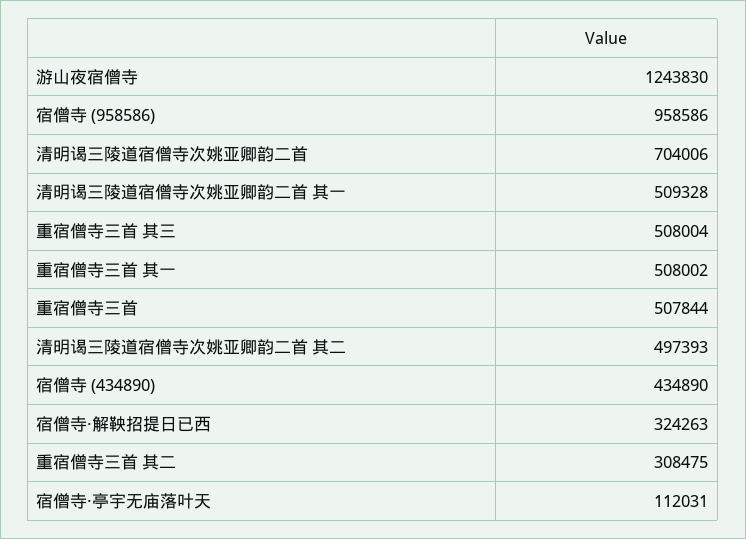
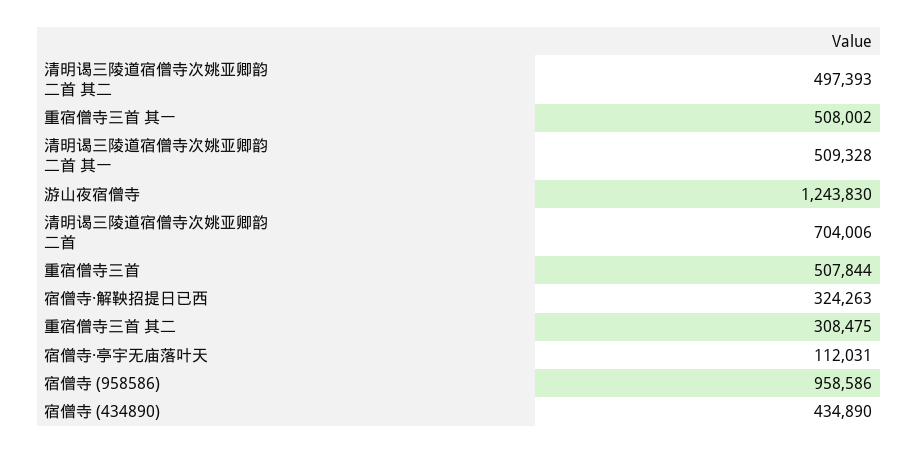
重宿僧寺三首 其三: 508004 -> none

